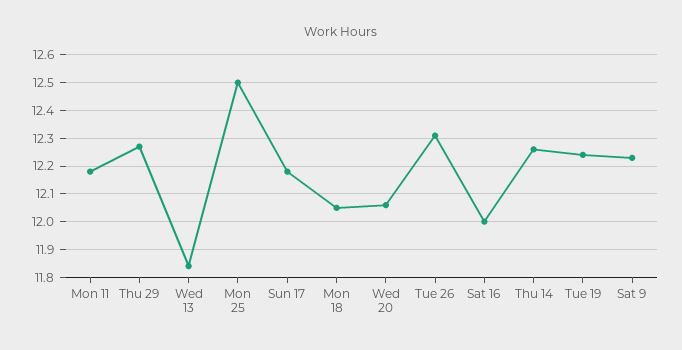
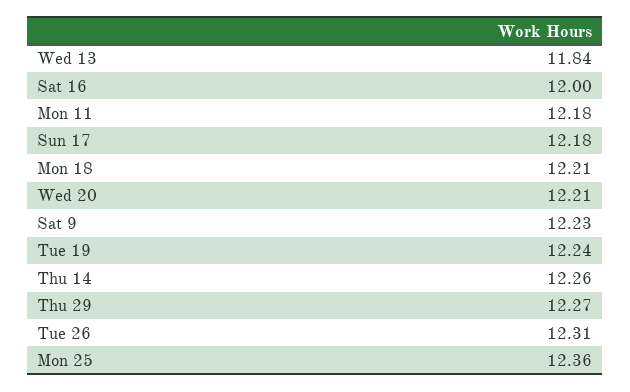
Mon 25: 12.5 -> 12.36
Mon 18: 12.05 -> 12.21
Wed 20: 12.05 -> 12.21

